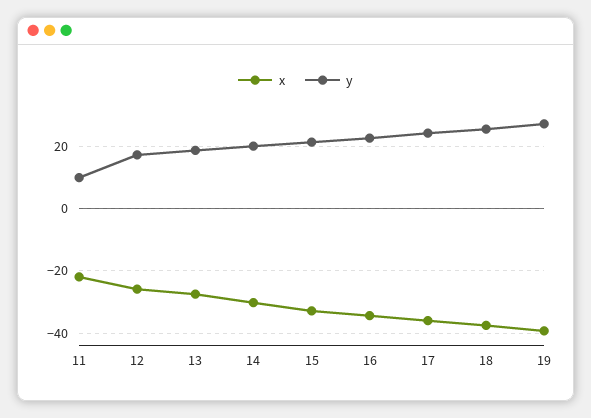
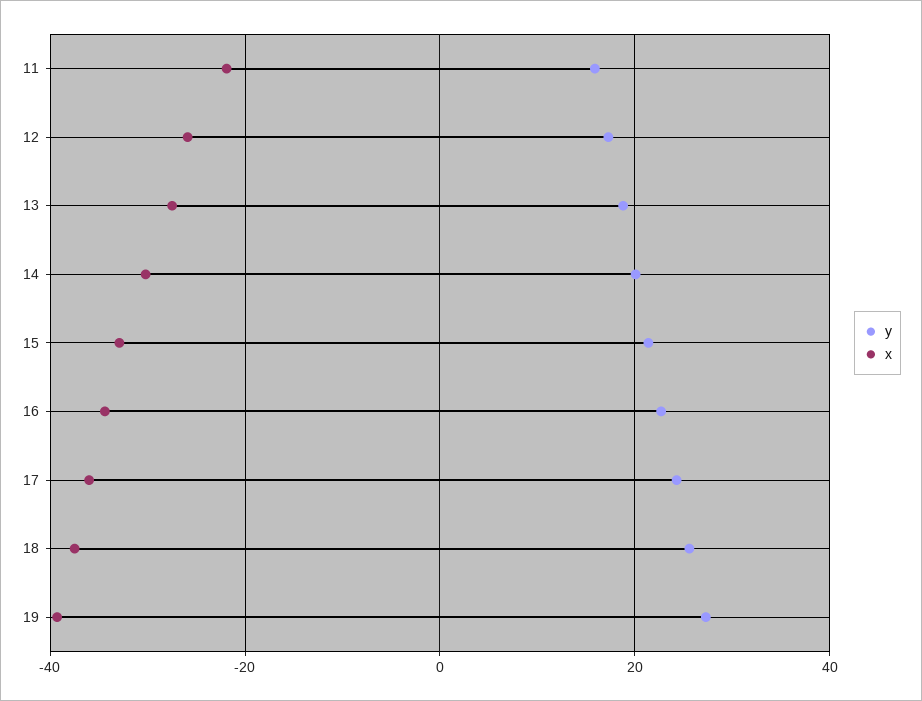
y, 11: 10 -> 16

